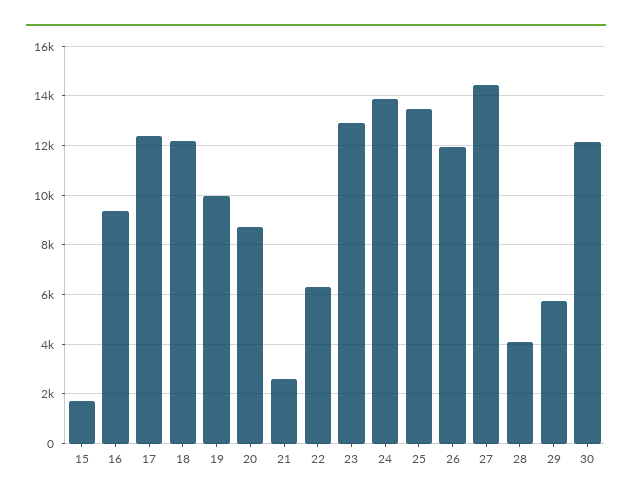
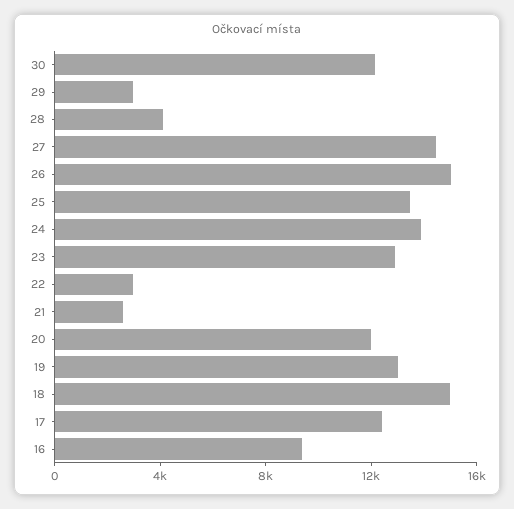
15: 1750 -> none
18: 12250 -> 15000
19: 10000 -> 13000
20: 8750 -> 12000
22: 6250 -> 3000
26: 12000 -> 15000
29: 5750 -> 3000

